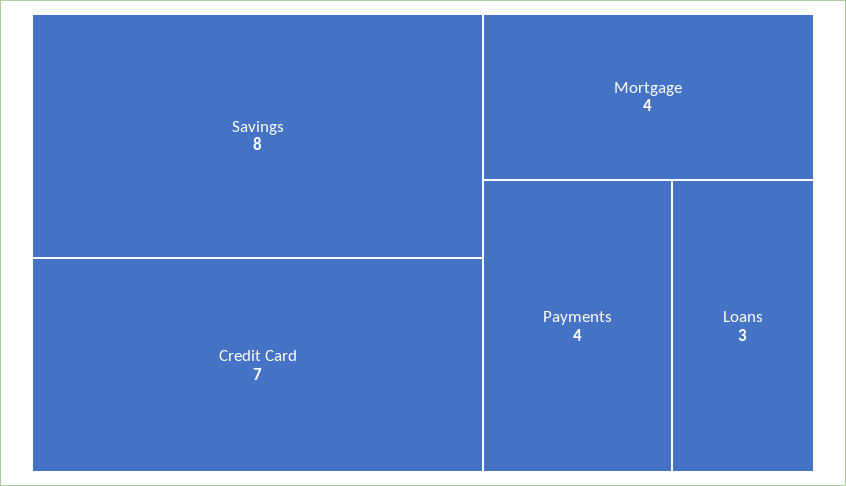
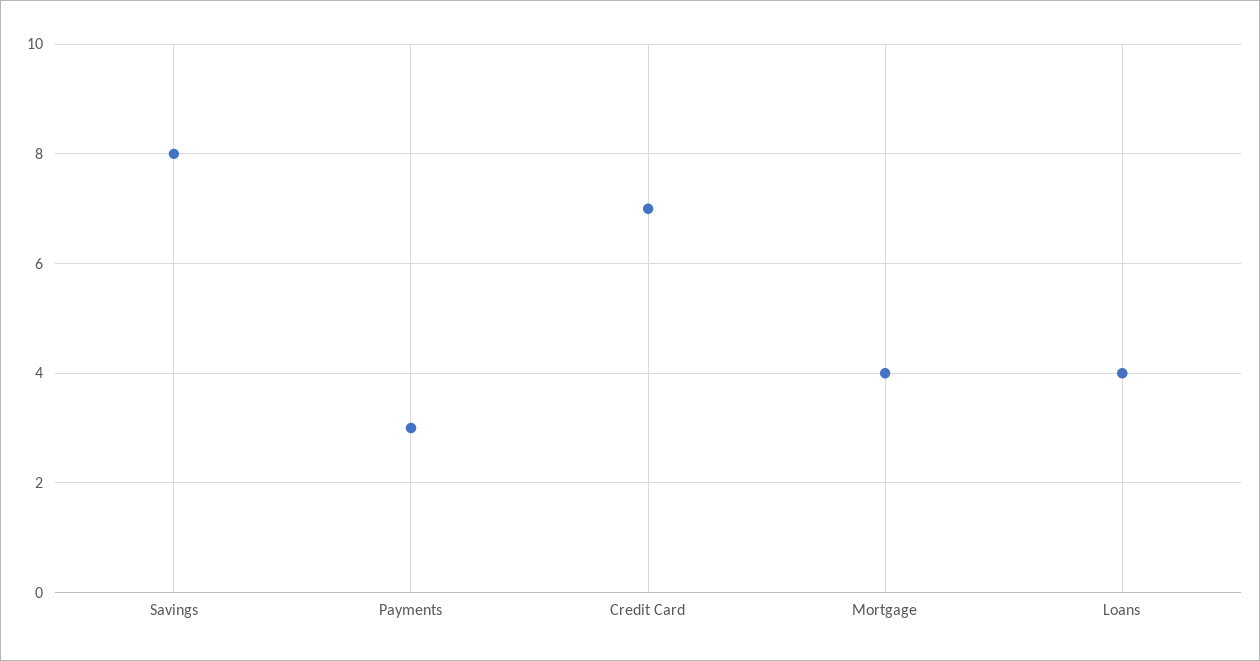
Payments: 4 -> 3
Loans: 3 -> 4

